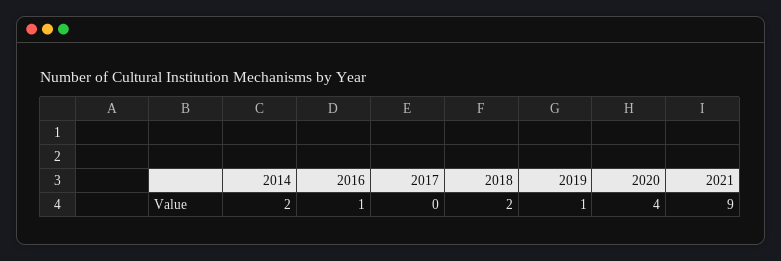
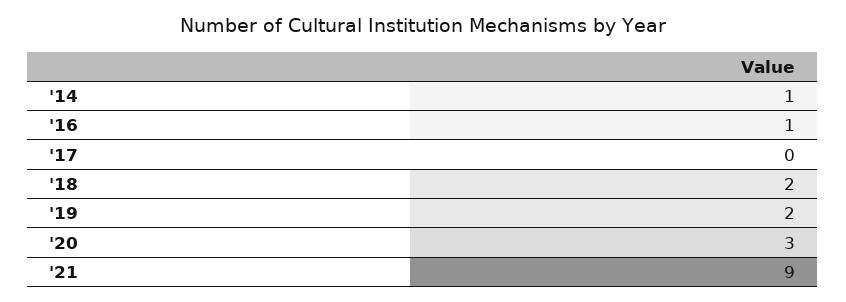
2014: 2 -> 1
2019: 1 -> 2
2020: 4 -> 3

